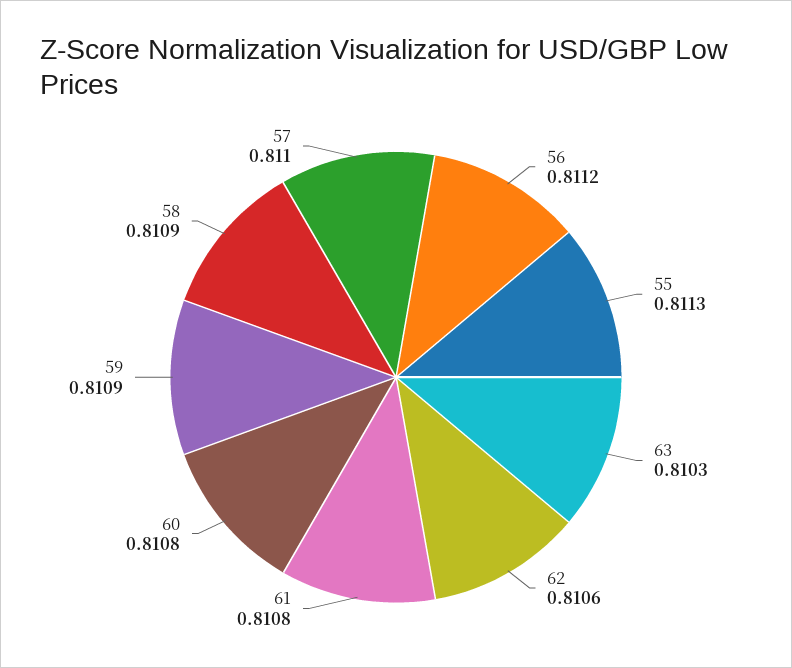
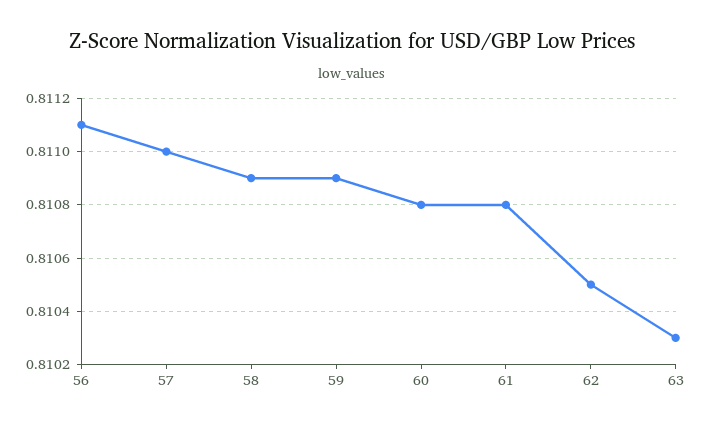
56: 0.8112 -> 0.8111
55: 0.8113 -> none
62: 0.8106 -> 0.8105

